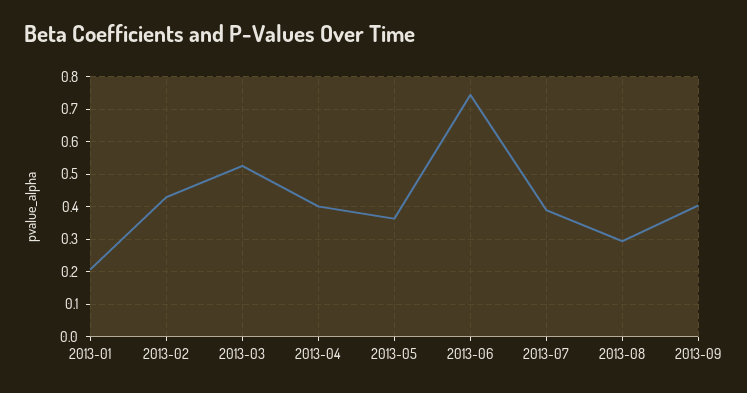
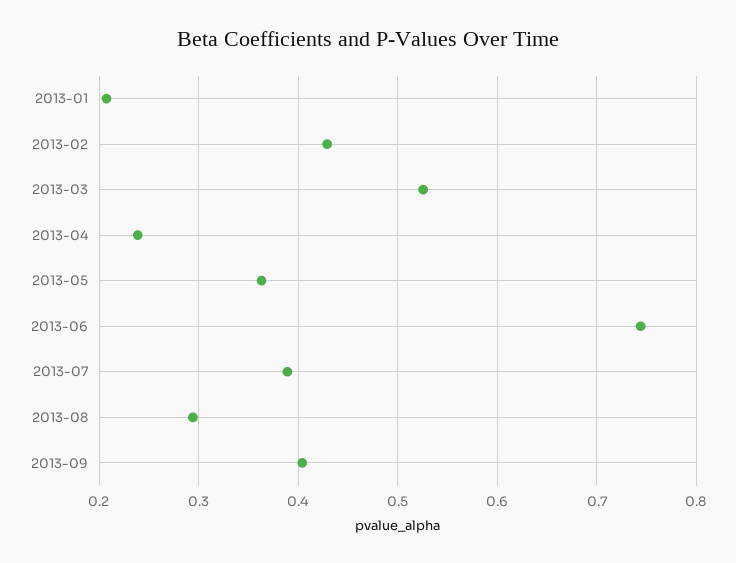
2013-04: 0.4 -> 0.24

